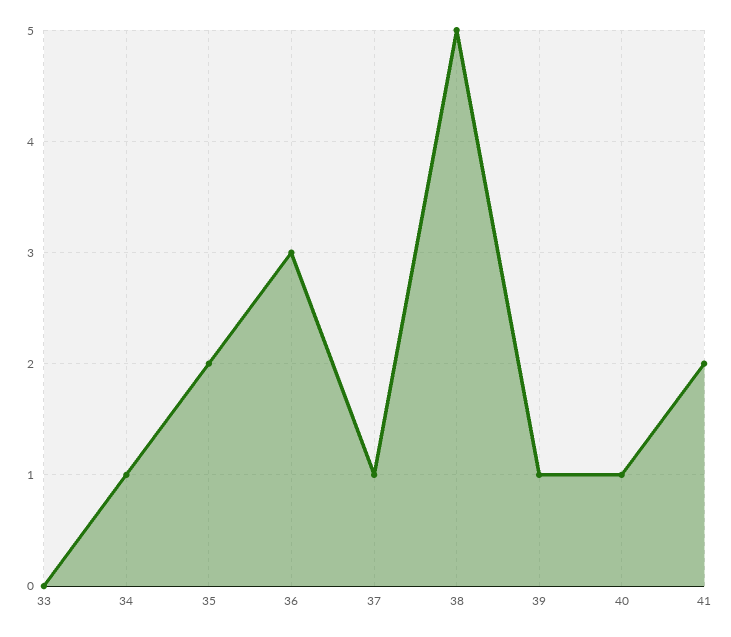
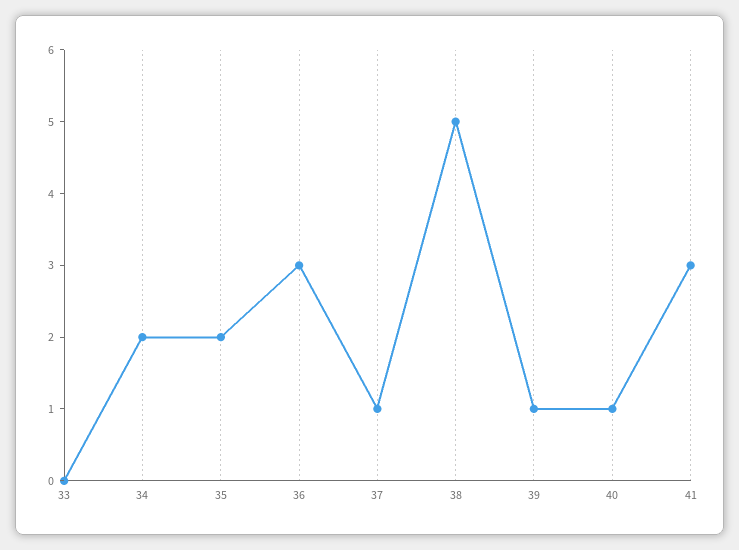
34: 1 -> 2
41: 2 -> 3

